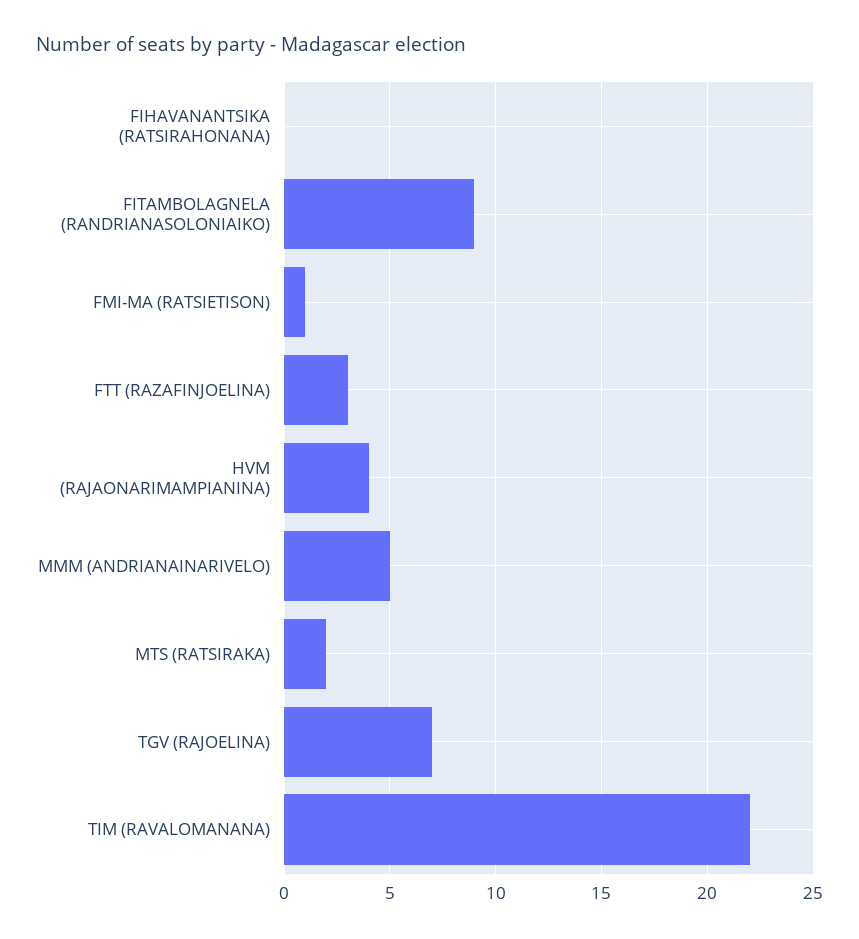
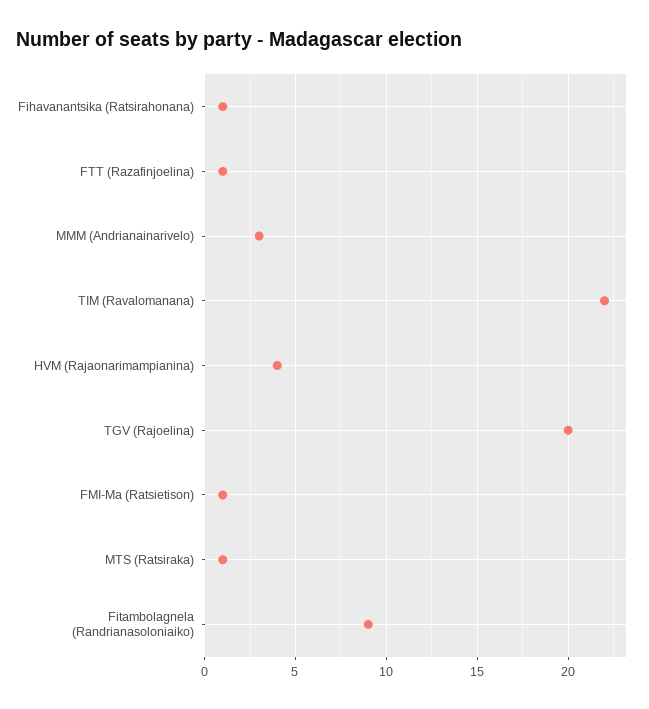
FIHAVANANTSIKA (RATSIRAHONANA): 0 -> 1
FTT (RAZAFINJOELINA): 3 -> 1
MMM (ANDRIANAINARIVELO): 5 -> 3
MTS (RATSIRAKA): 2 -> 1
TGV (RAJOELINA): 7 -> 20

